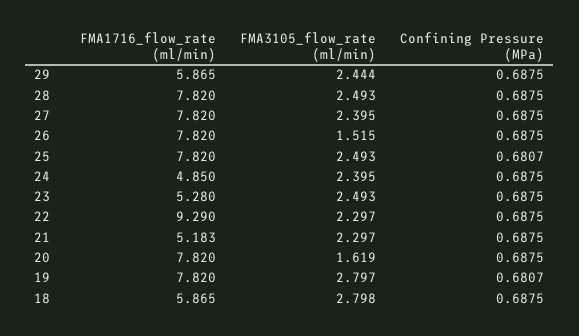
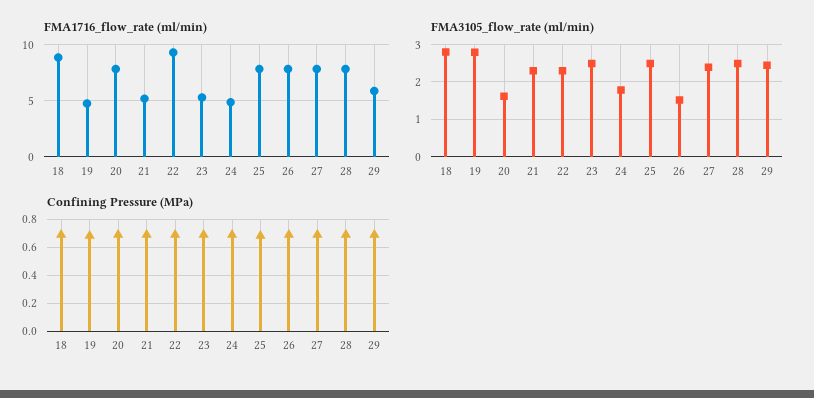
FMA3105_flow_rate (ml/min), 24: 2.395 -> 1.8
FMA1716_flow_rate (ml/min), 19: 7.82 -> 5
FMA1716_flow_rate (ml/min), 18: 5.865 -> 9

